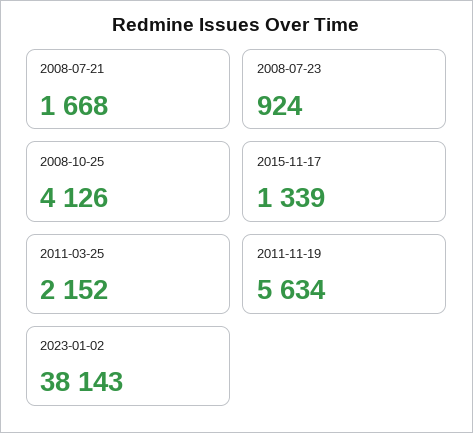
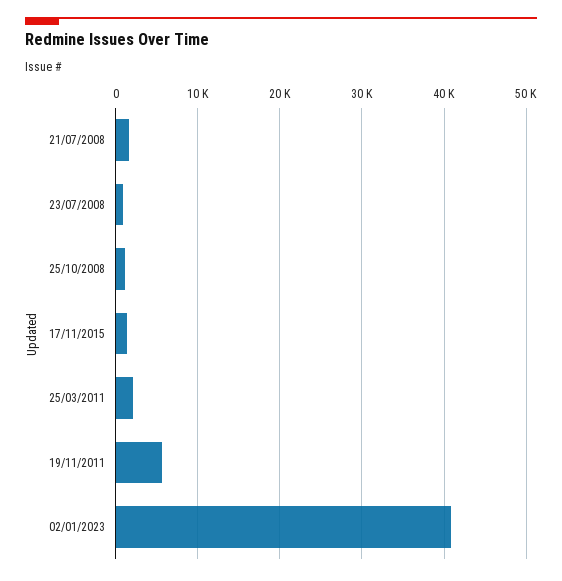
2008-10-25: 4126 -> 1000
2023-01-02: 38143 -> 41000

